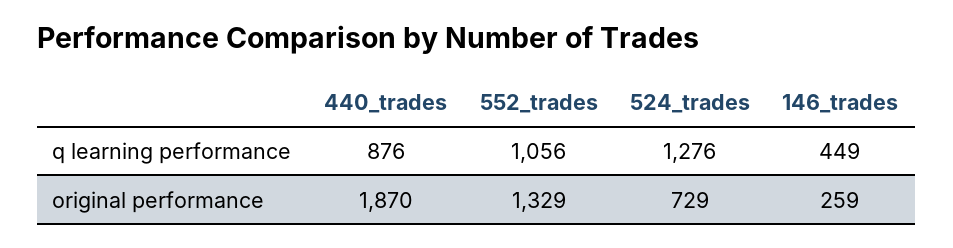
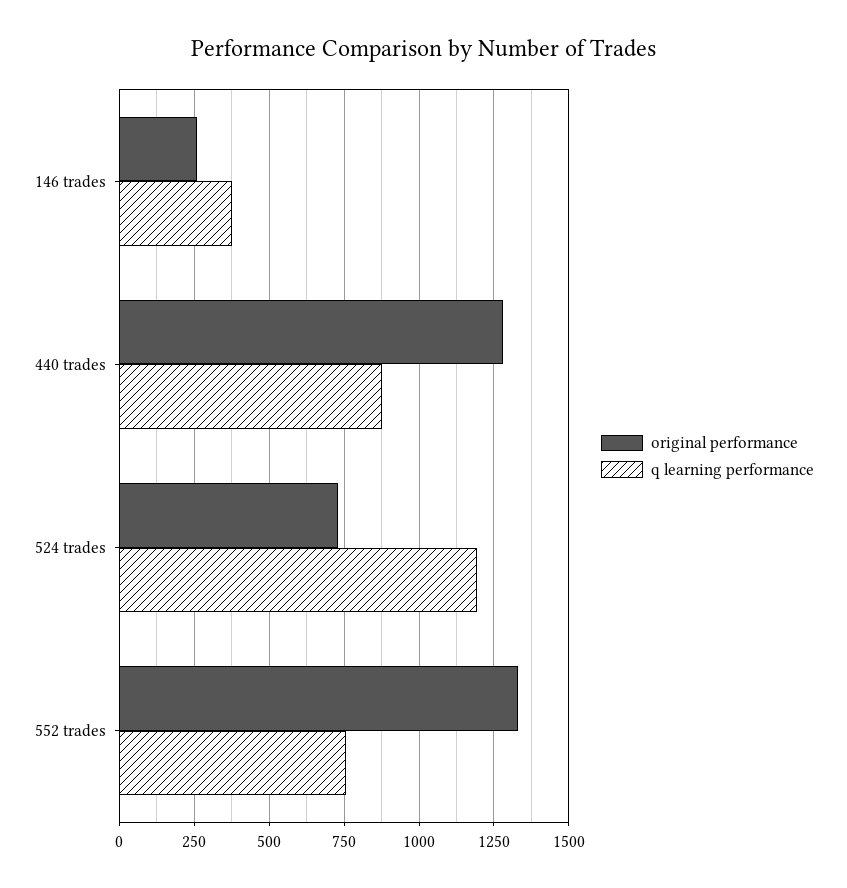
q learning performance, 552_trades: 1056 -> 750
q learning performance, 524_trades: 1276 -> 1200
q learning performance, 146_trades: 449 -> 375
original performance, 440_trades: 1870 -> 1275

